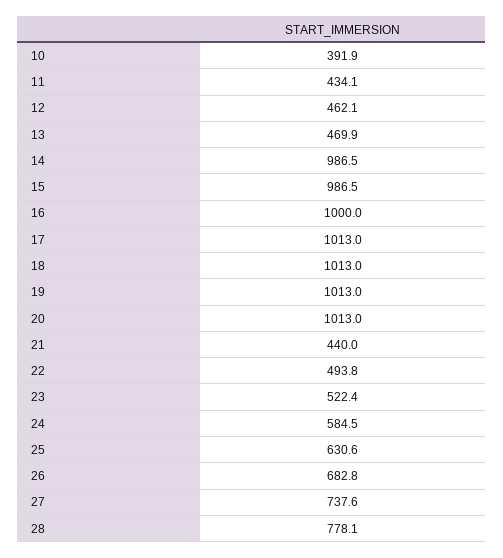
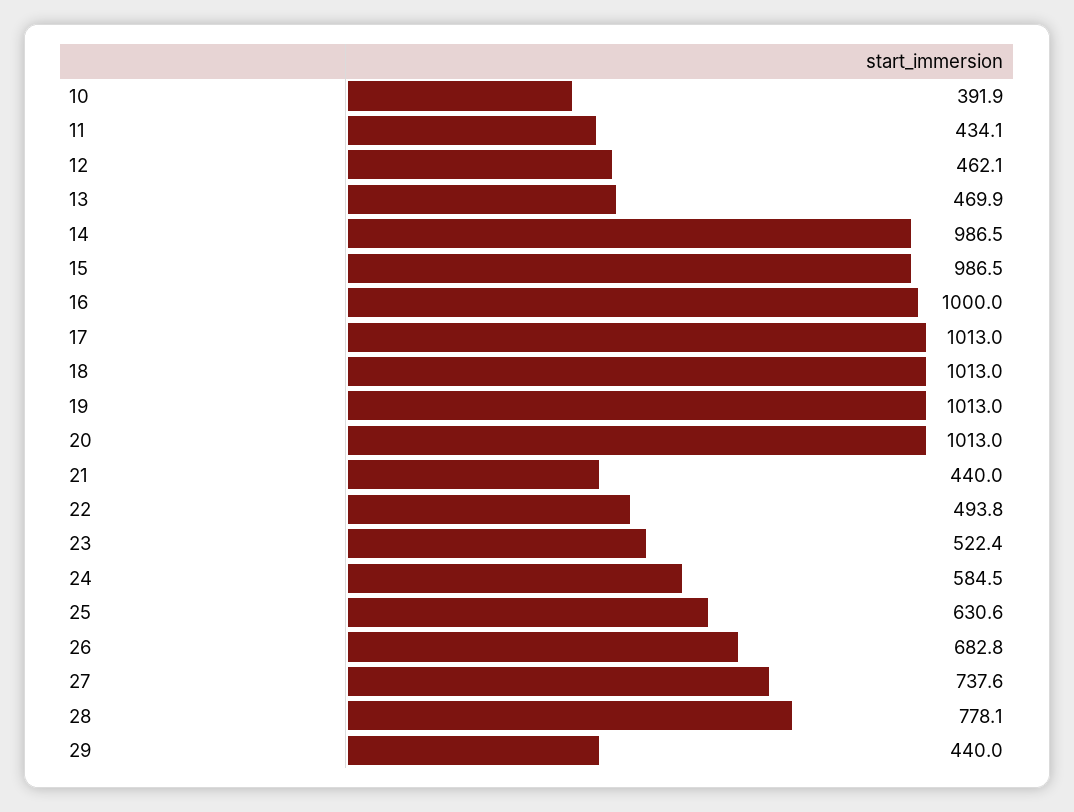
29: none -> 440

